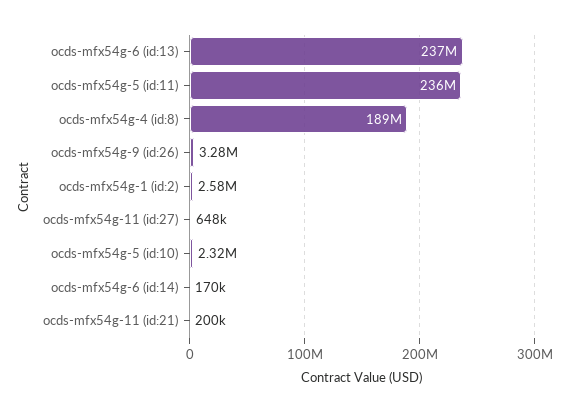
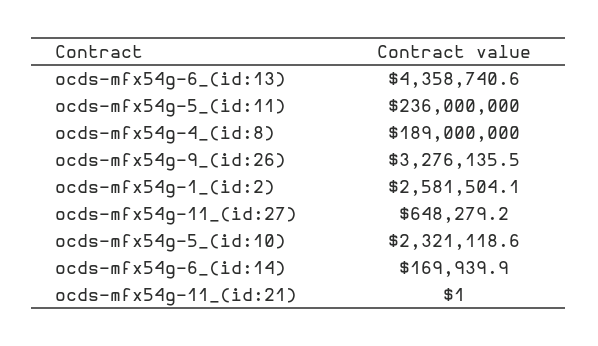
ocds-mfx54g-6 (id:13): 237000000 -> 4358740.6
ocds-mfx54g-11 (id:21): 200000 -> 1

